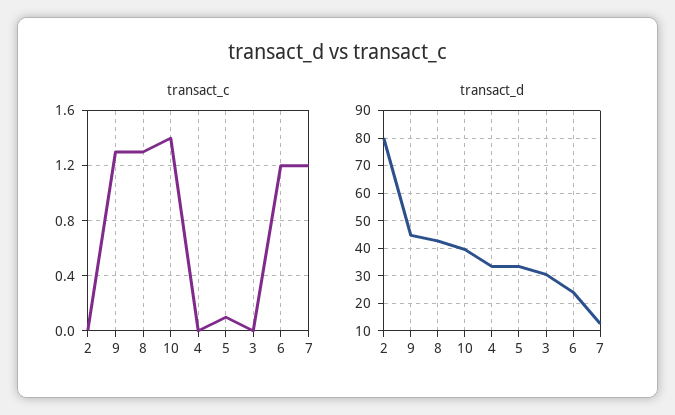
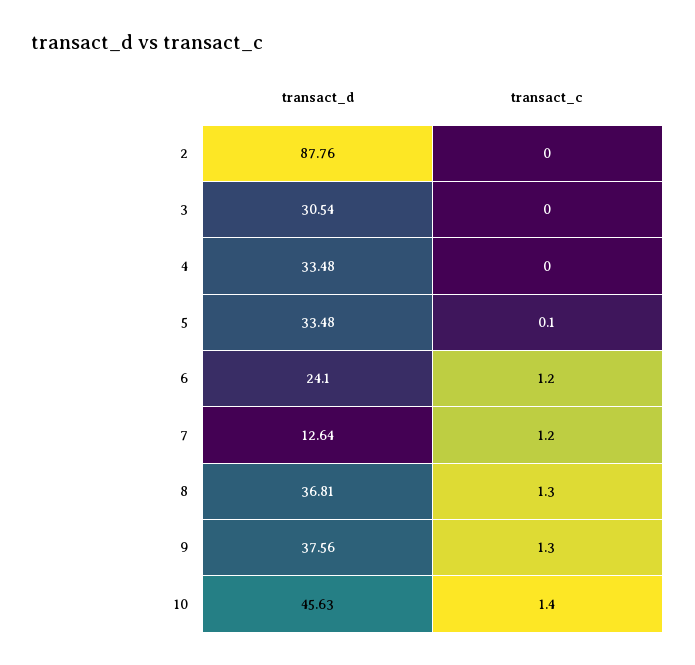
transact_d, 2: 80 -> 87.76
transact_d, 9: 45 -> 37.56
transact_d, 8: 42.5 -> 36.81
transact_d, 10: 40 -> 45.63

